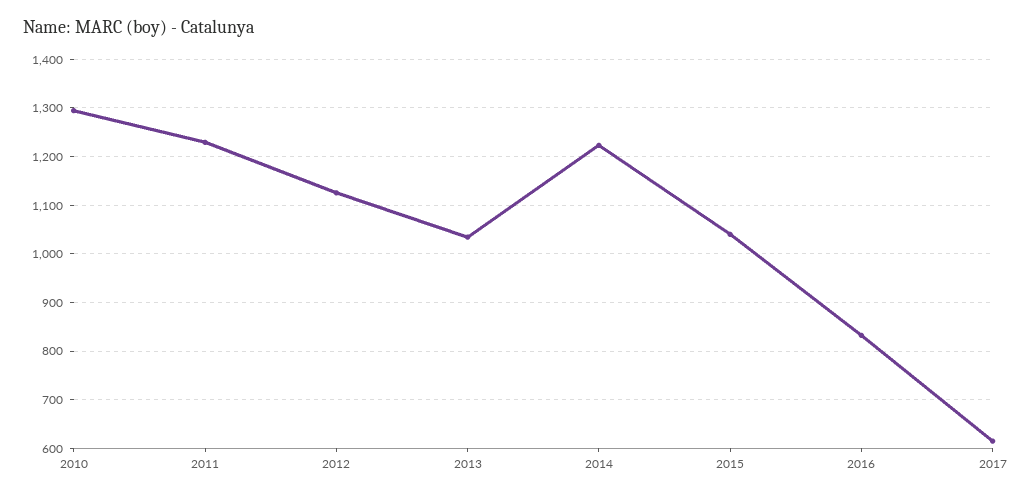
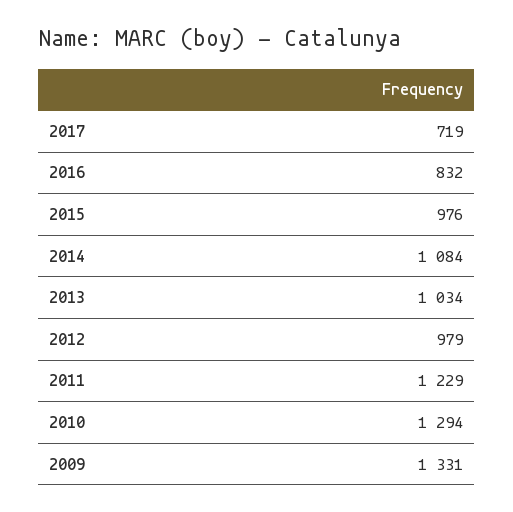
2012: 1120 -> 979
2014: 1220 -> 1084
2015: 1040 -> 976
2017: 620 -> 719
2009: none -> 1331

